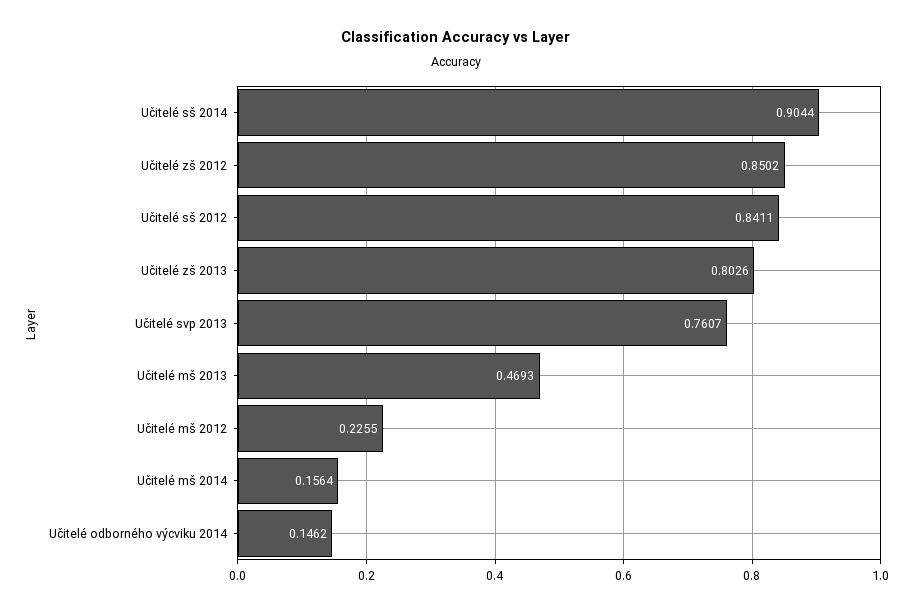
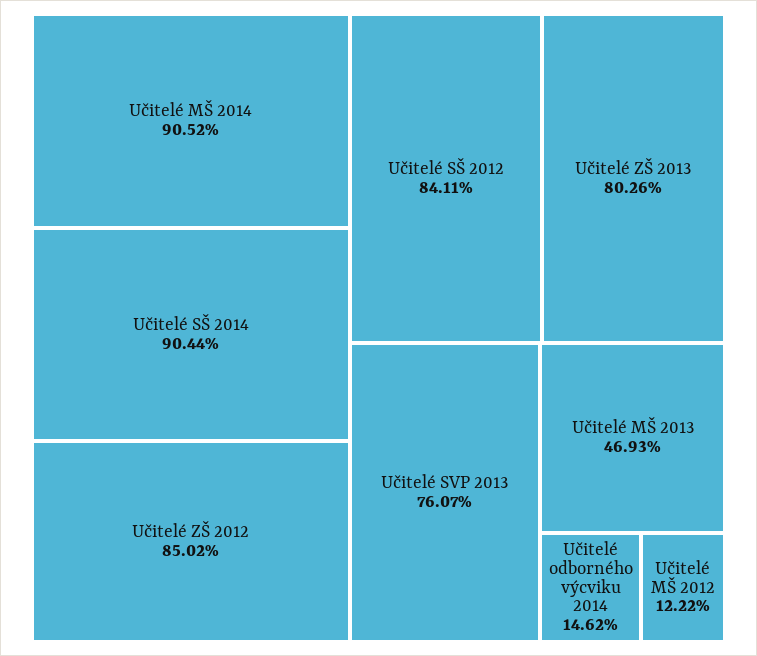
Učitelé mš 2012: 0.2255 -> 0.1222
Učitelé mš 2014: 0.1564 -> 0.9052

